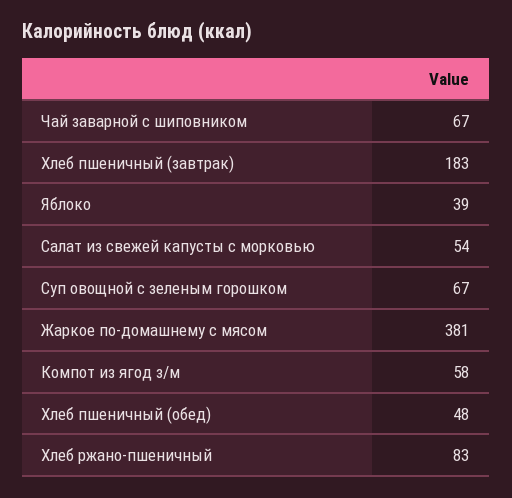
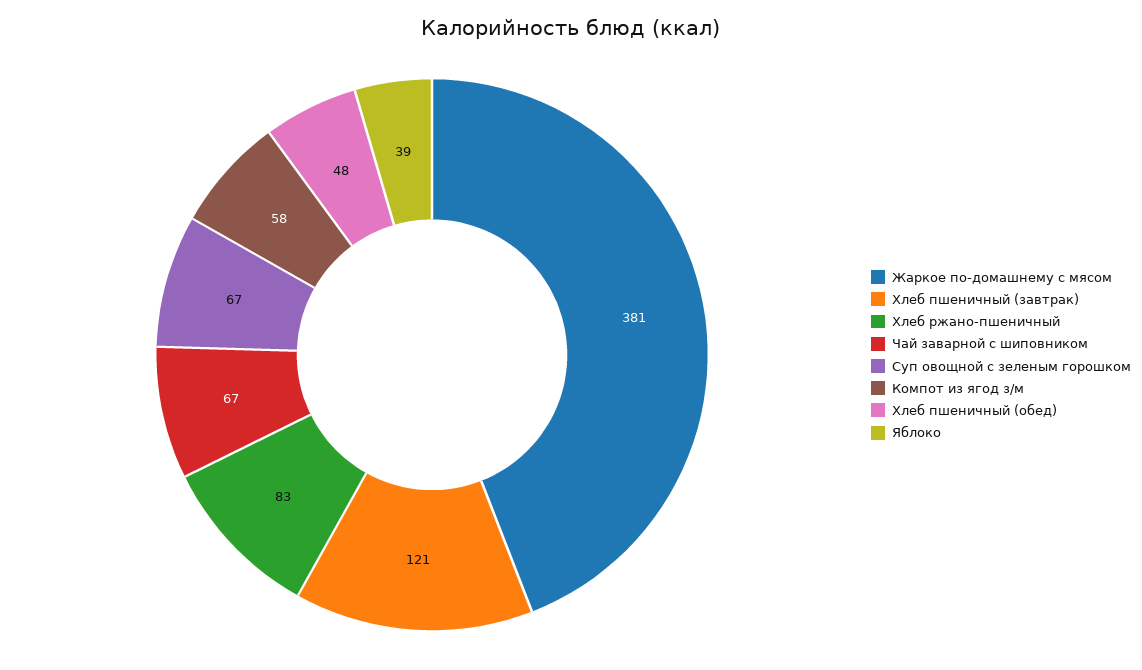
Хлеб пшеничный (завтрак): 183 -> 121
Салат из свежей капусты с морковью: 54 -> none

